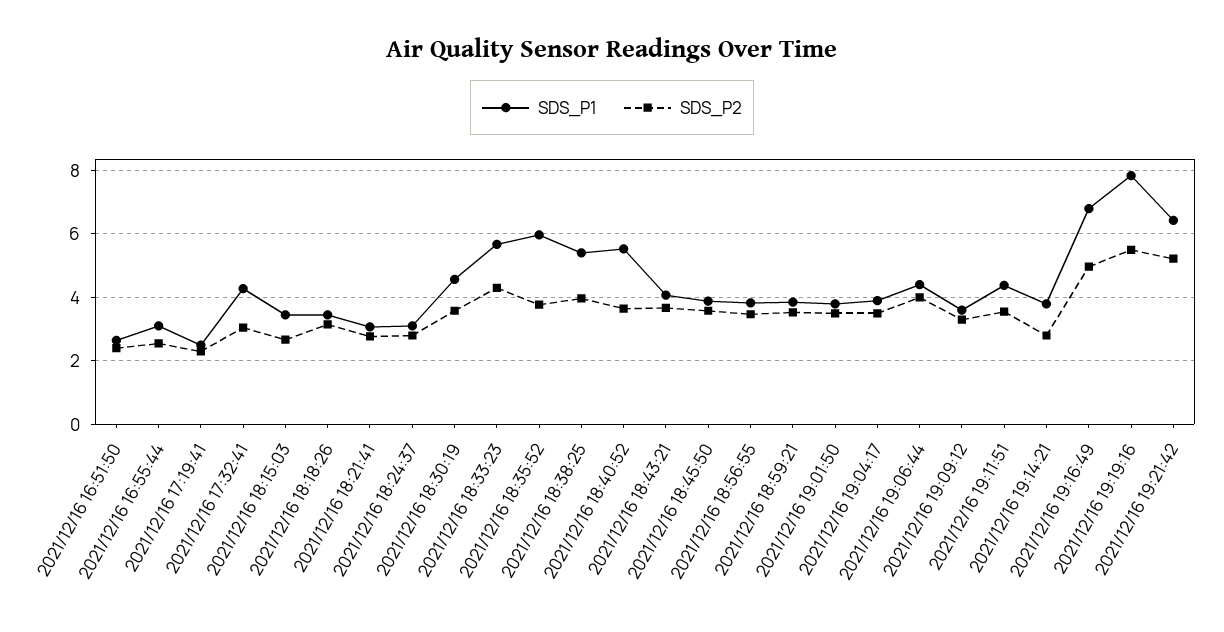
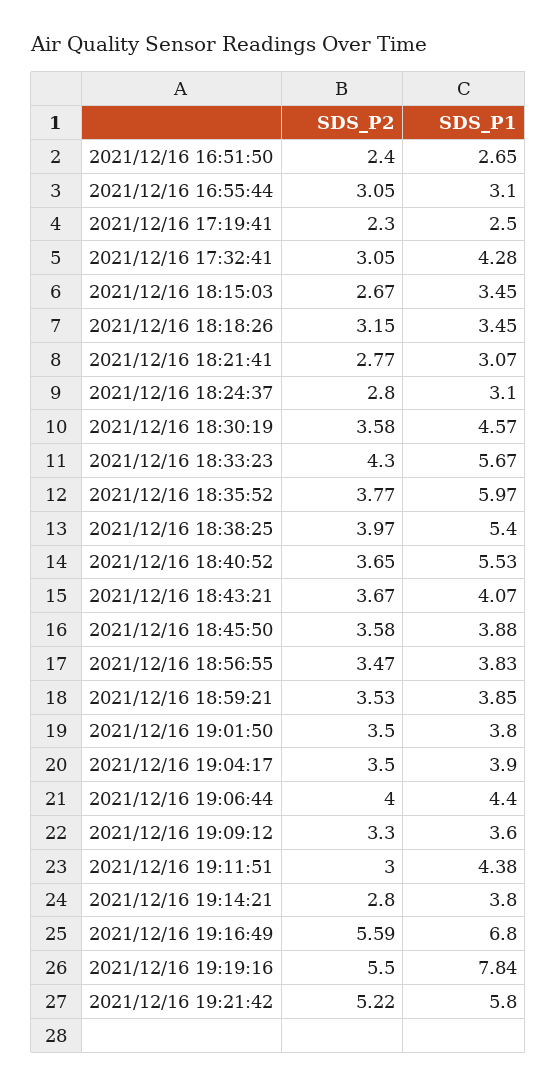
SDS_P2, 2021/12/16 16:55:44: 2.6 -> 3.05
SDS_P2, 2021/12/16 19:11:51: 3.6 -> 3
SDS_P2, 2021/12/16 19:16:49: 5 -> 5.59
SDS_P1, 2021/12/16 19:21:42: 6.4 -> 5.8

